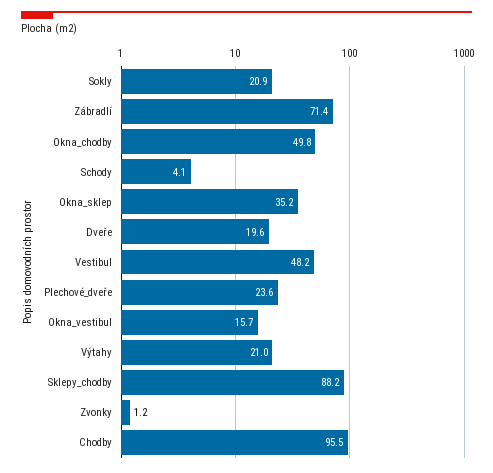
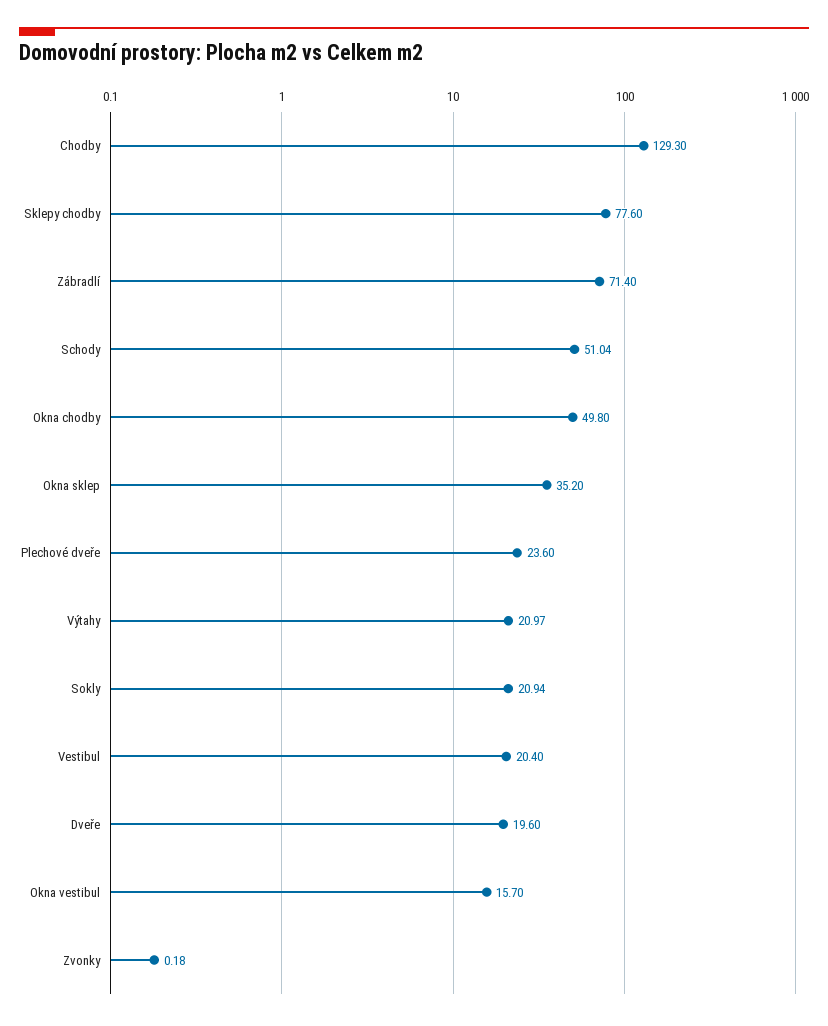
Schody: 4.1 -> 51.04
Vestibul: 48.2 -> 20.4
Sklepy_chodby: 88.2 -> 77.6
Zvonky: 1.2 -> 0.18
Chodby: 95.5 -> 129.3

